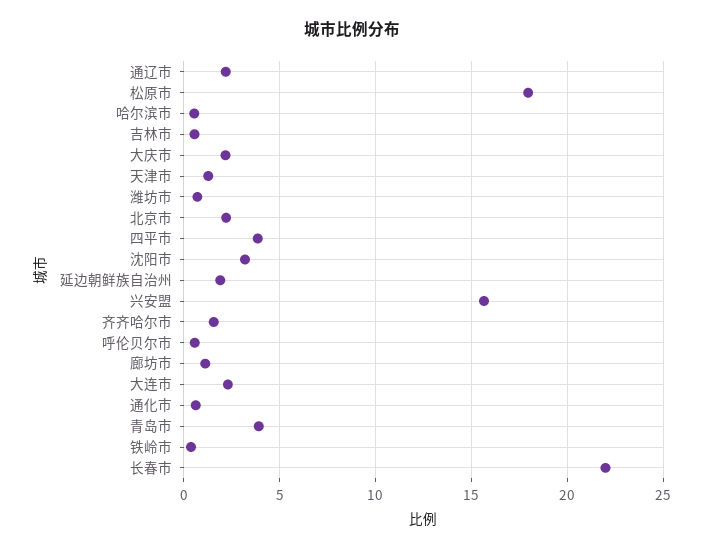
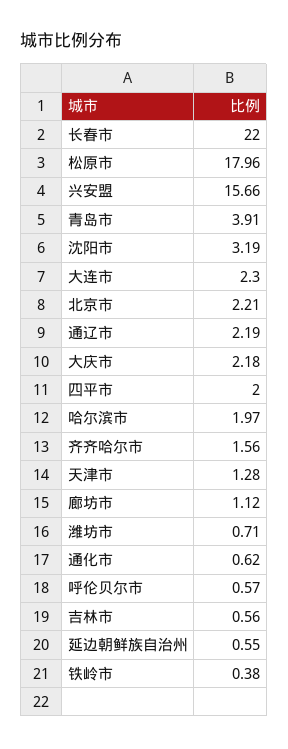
哈尔滨市: 0.5 -> 1.97
四平市: 4 -> 2
延边朝鲜族自治州: 2 -> 0.55

